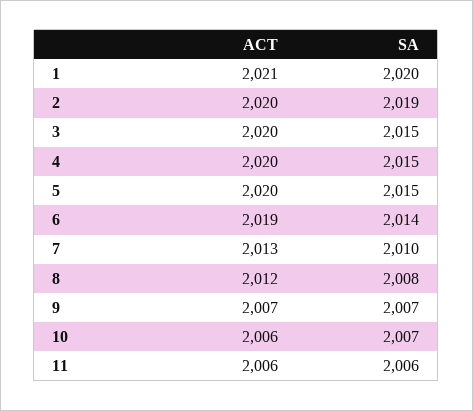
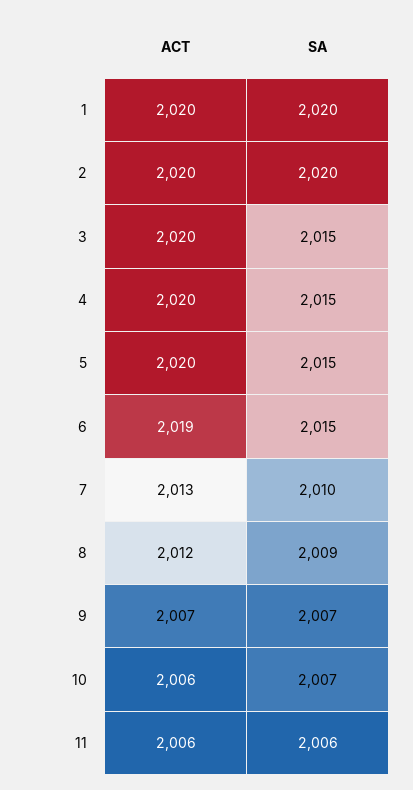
ACT, 1: 2021 -> 2020
SA, 2: 2019 -> 2020
SA, 6: 2014 -> 2015
SA, 8: 2008 -> 2009

